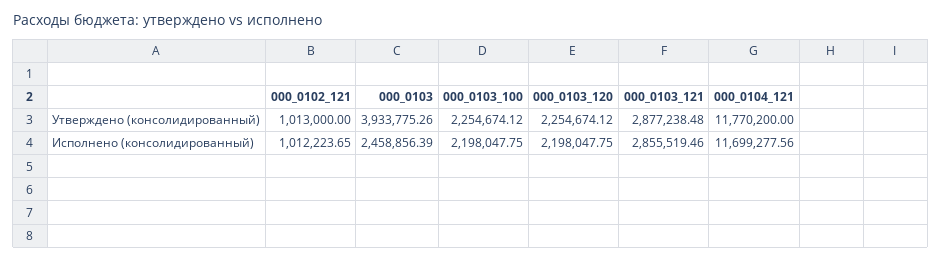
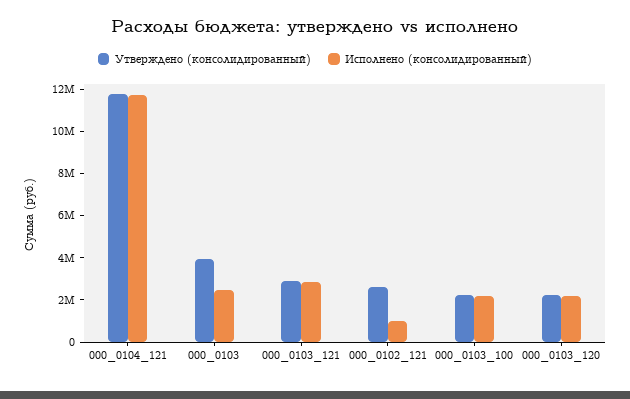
Утверждено (консолидированный), 000_0102_121: 1013000 -> 2500000

